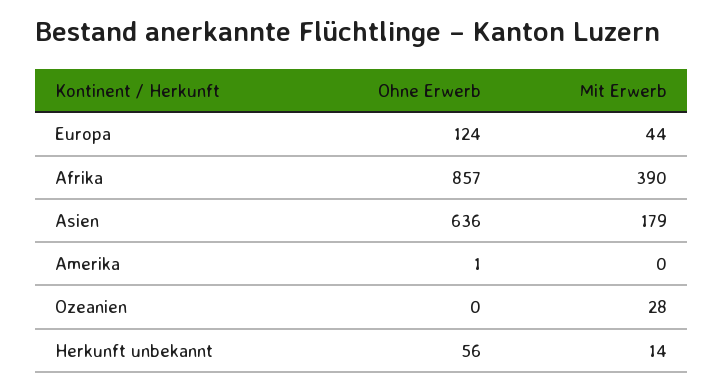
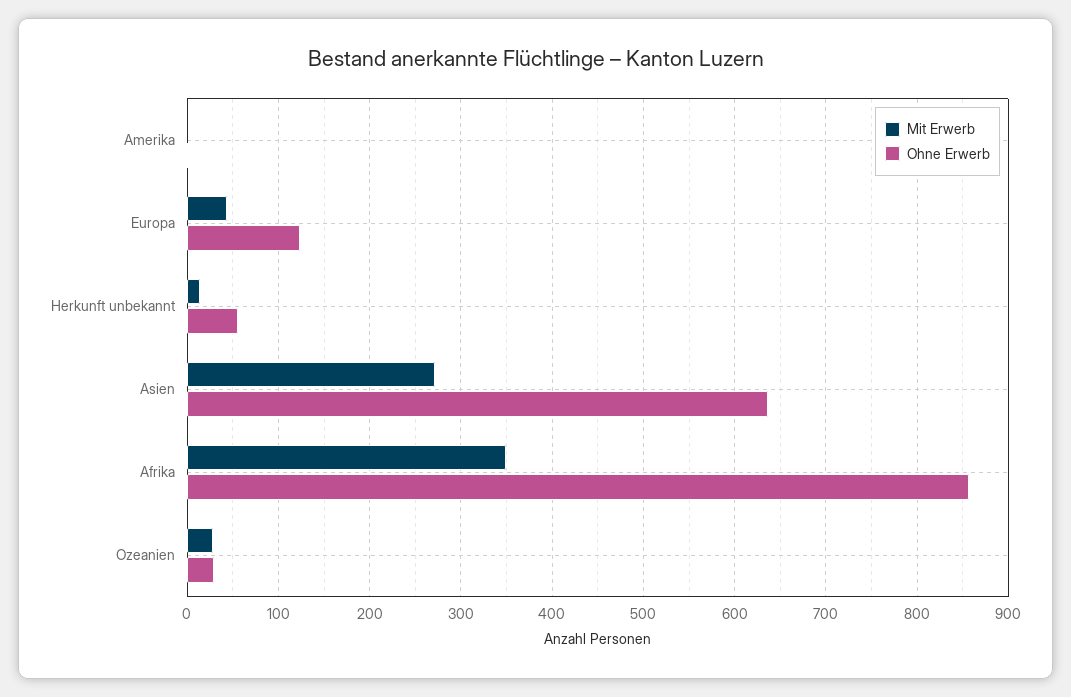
Mit Erwerb, Afrika: 390 -> 350
Mit Erwerb, Asien: 179 -> 270
Ohne Erwerb, Ozeanien: 0 -> 30

